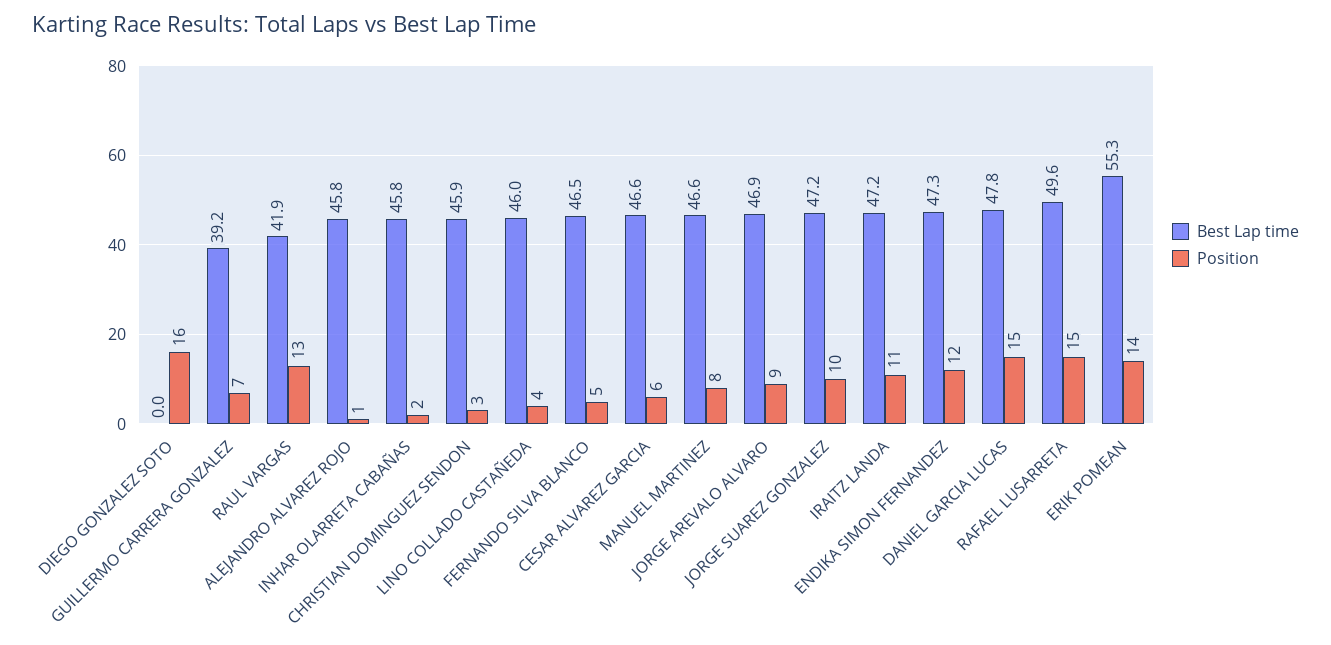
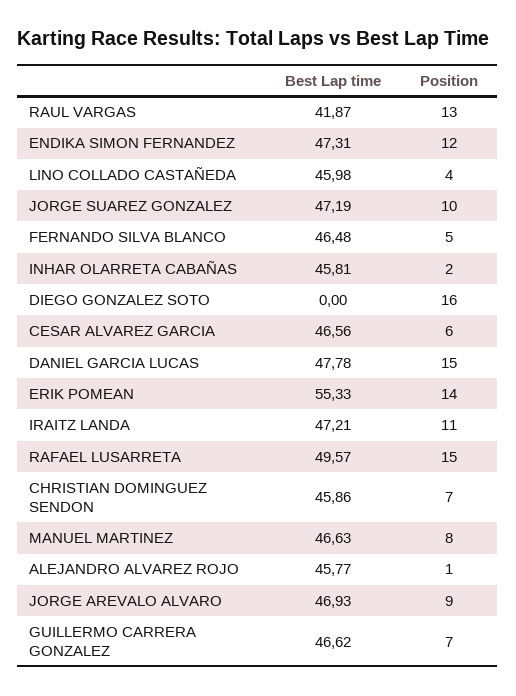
Best Lap time, GUILLERMO CARRERA GONZALEZ: 39.2 -> 46.62
Position, CHRISTIAN DOMINGUEZ SENDON: 3 -> 7

